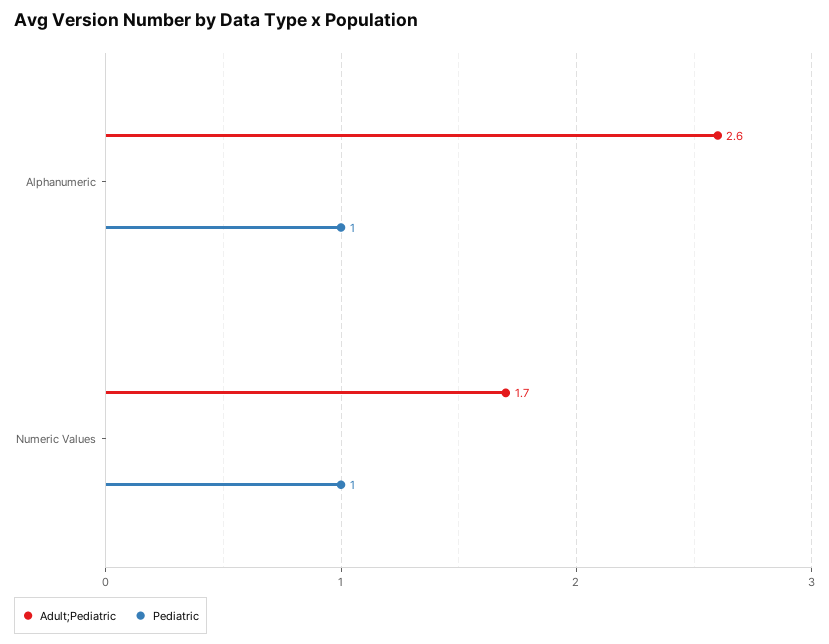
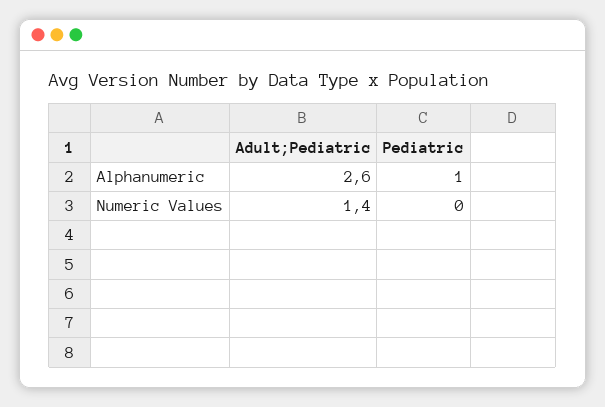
Adult;Pediatric, Numeric Values: 1.7 -> 1.4
Pediatric, Numeric Values: 1 -> 0

